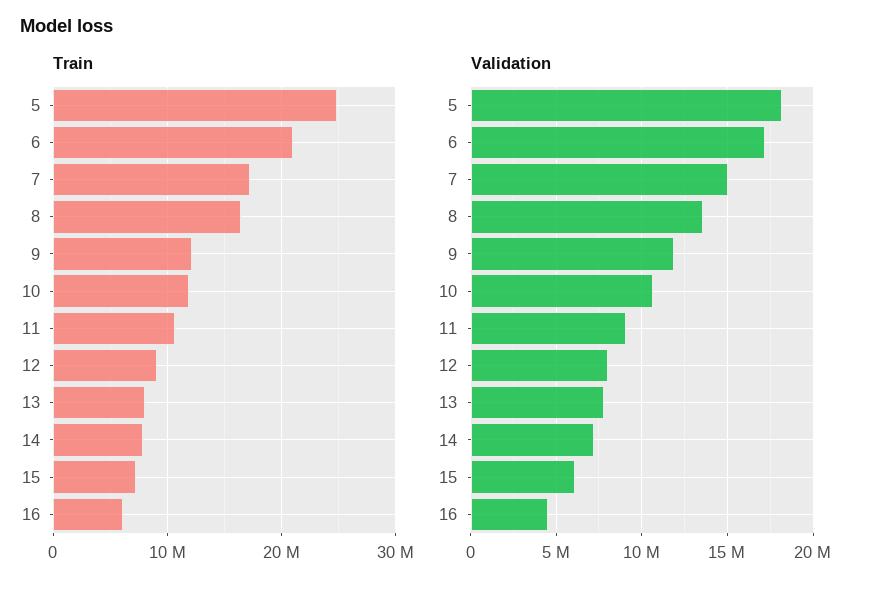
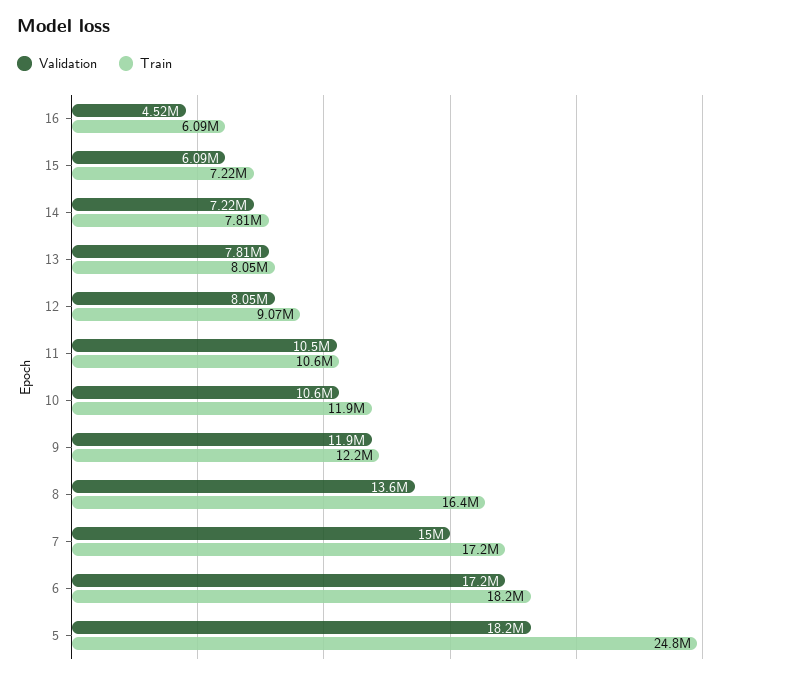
Train, 6: 21000000 -> 18200000
Validation, 11: 9000000 -> 10500000

